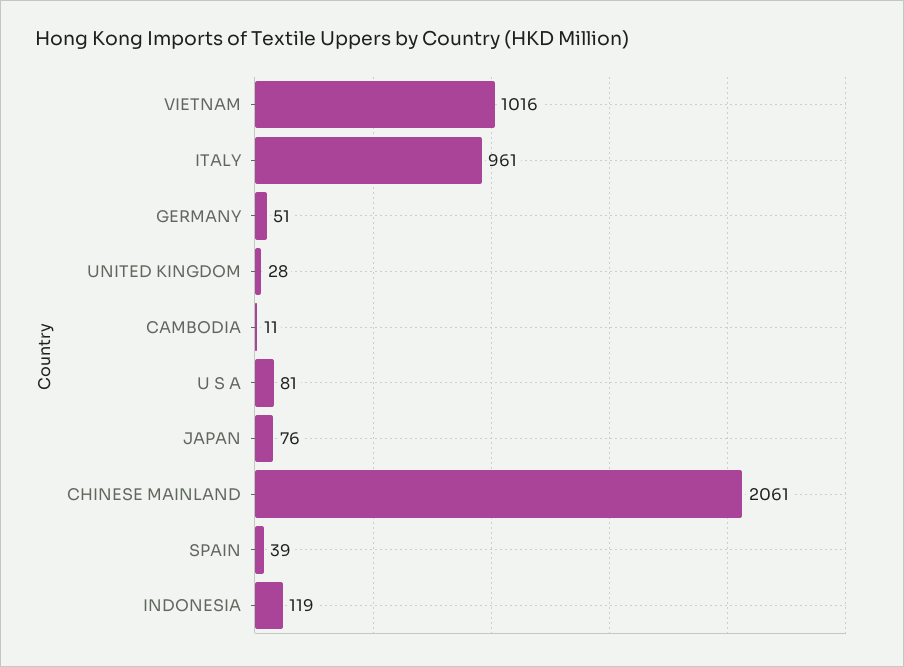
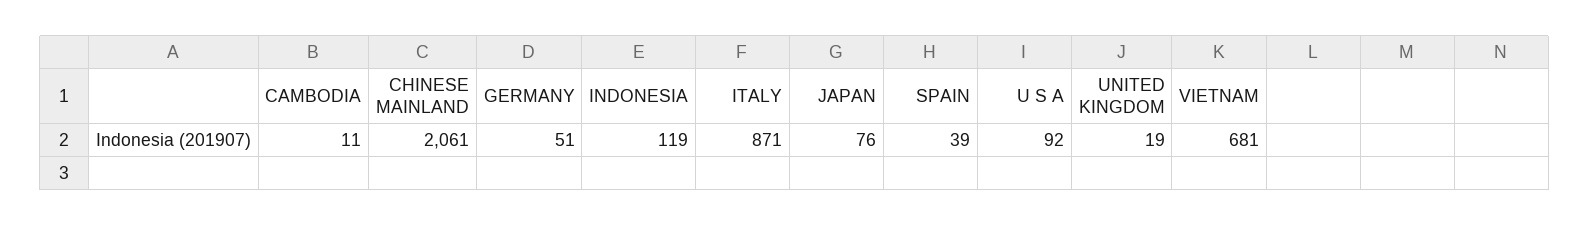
VIETNAM: 1016 -> 681
ITALY: 961 -> 871
UNITED KINGDOM: 28 -> 19
U S A: 81 -> 92

